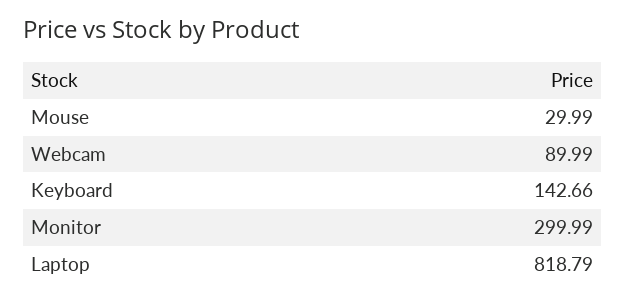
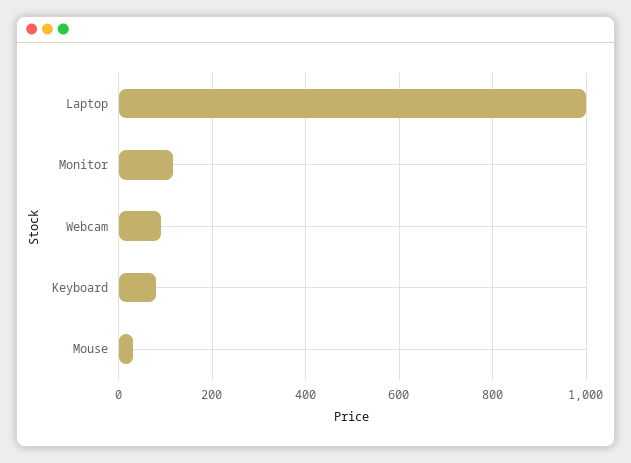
Keyboard: 142.66 -> 80
Monitor: 299.99 -> 120
Laptop: 818.79 -> 1000

